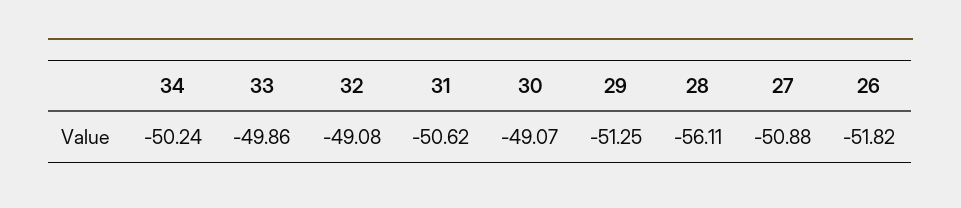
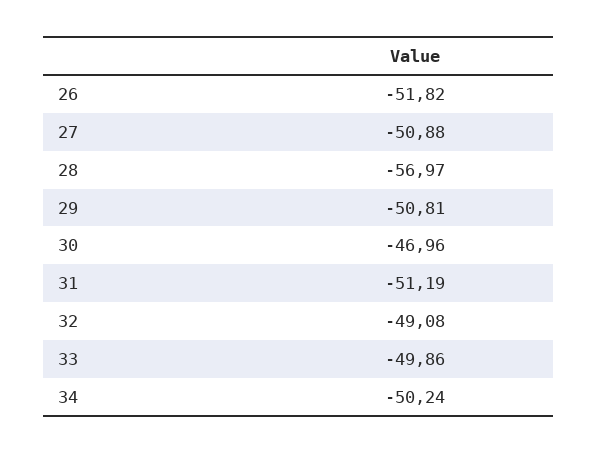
31: -50.62 -> -51.19
30: -49.07 -> -46.96
29: -51.25 -> -50.81
28: -56.11 -> -56.97

